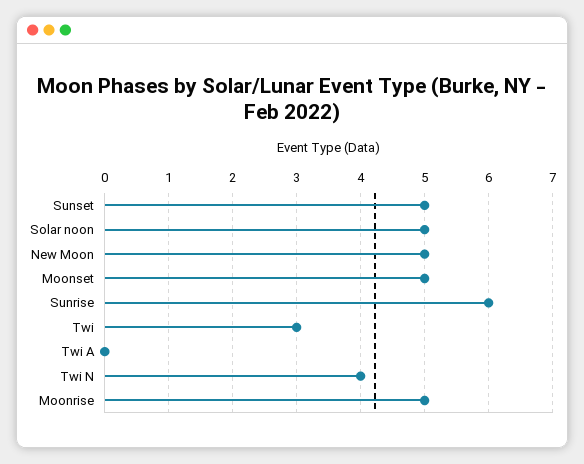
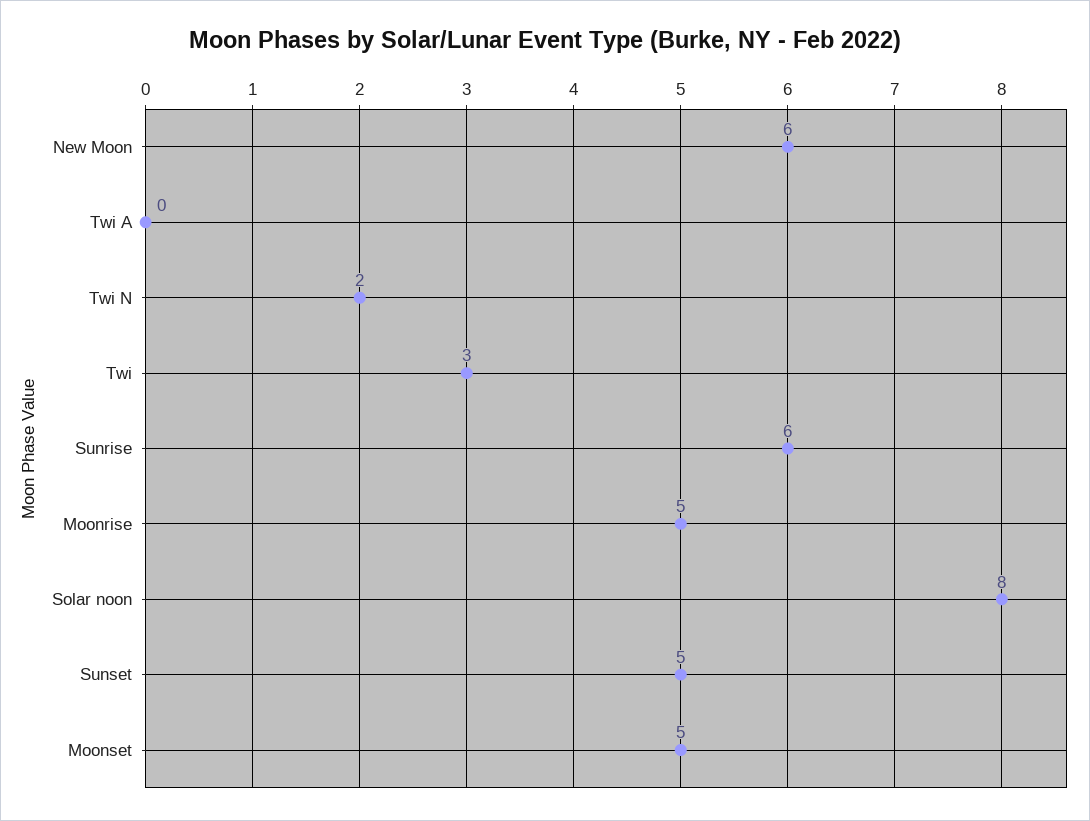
Solar noon: 5 -> 8
New Moon: 5 -> 6
Twi N: 4 -> 2

